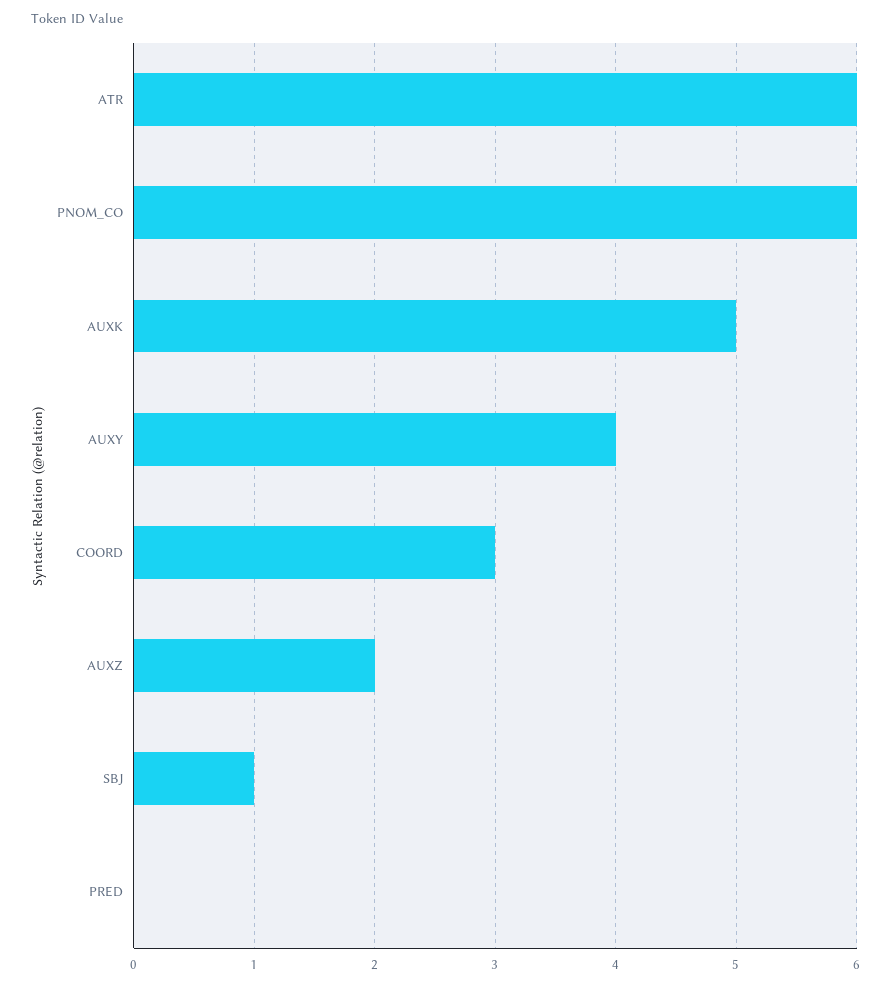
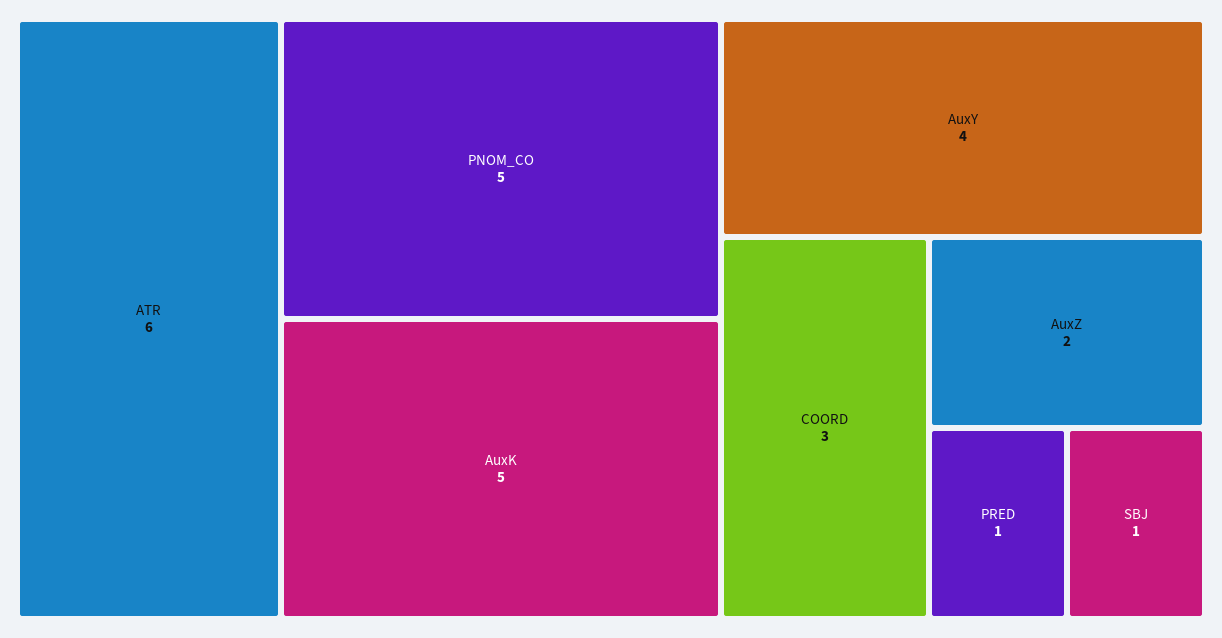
PNOM_CO: 6 -> 5
PRED: 0 -> 1

